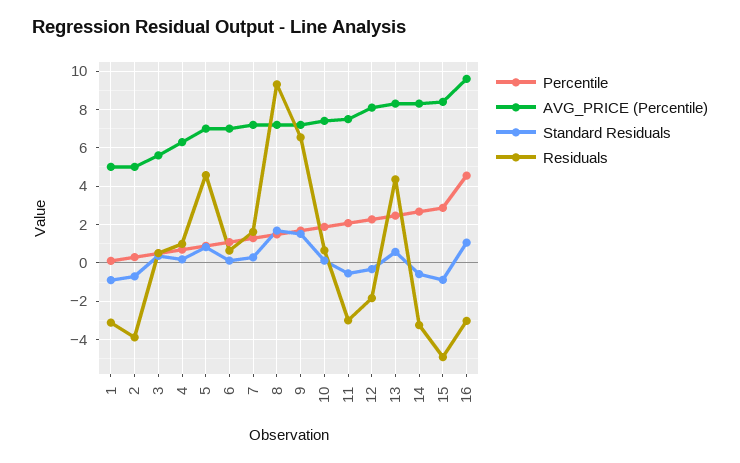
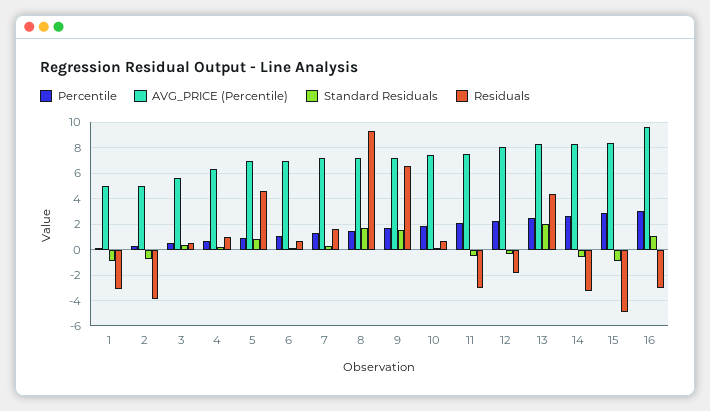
Standard Residuals, 13: 0.5 -> 2
Percentile, 16: 4.5 -> 3

